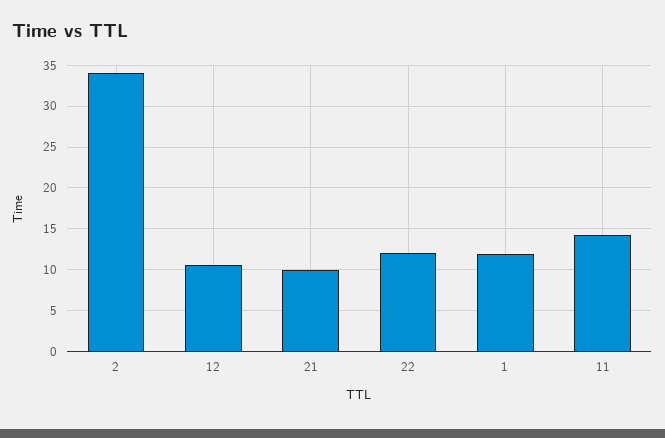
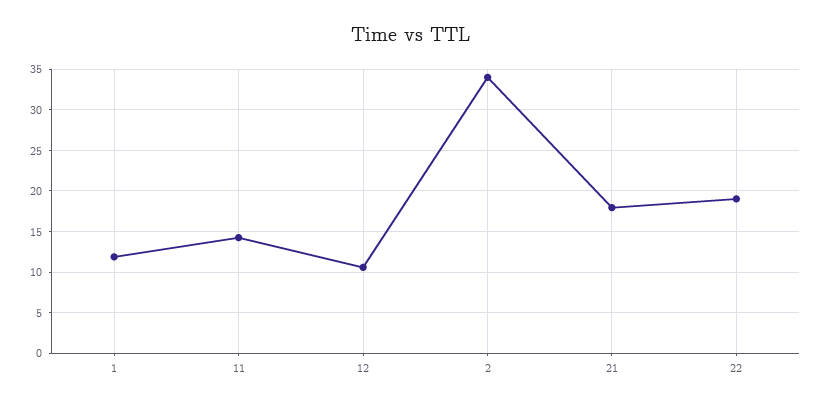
21: 10 -> 18
22: 12 -> 19

